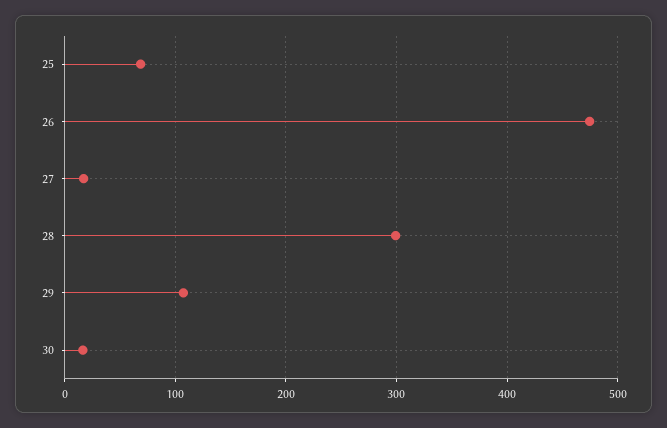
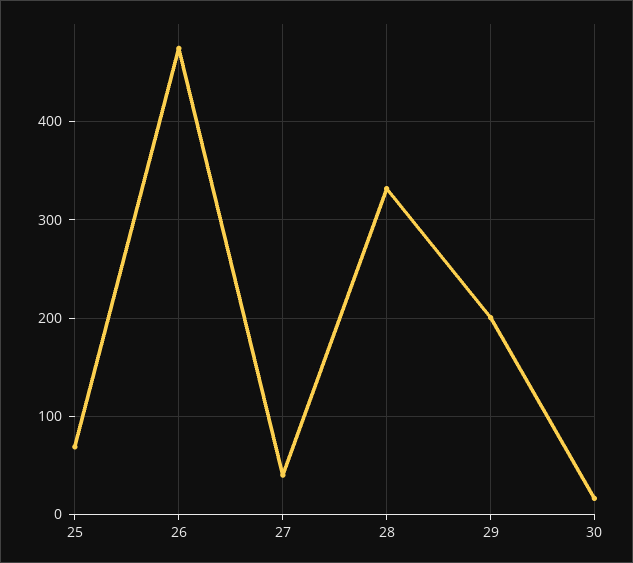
27: 20 -> 40
28: 300 -> 330
29: 110 -> 200

